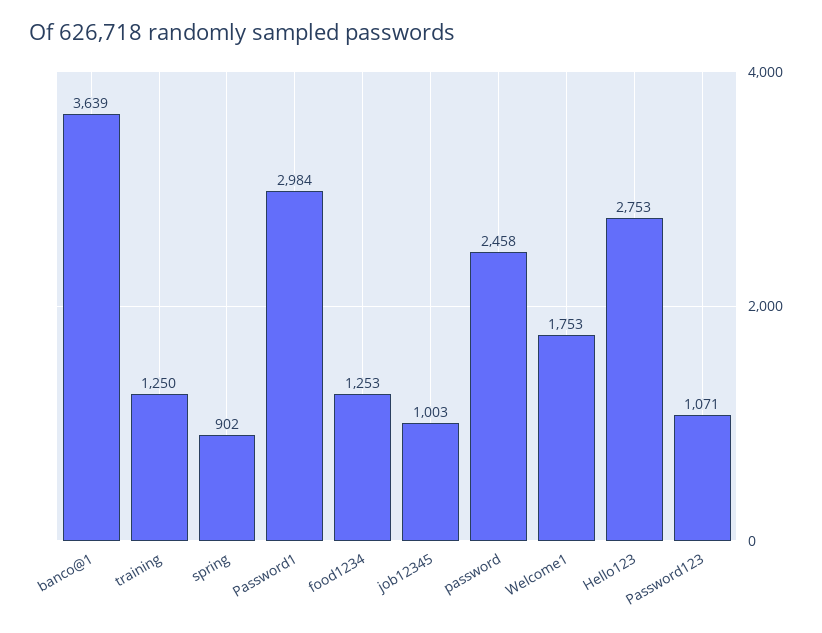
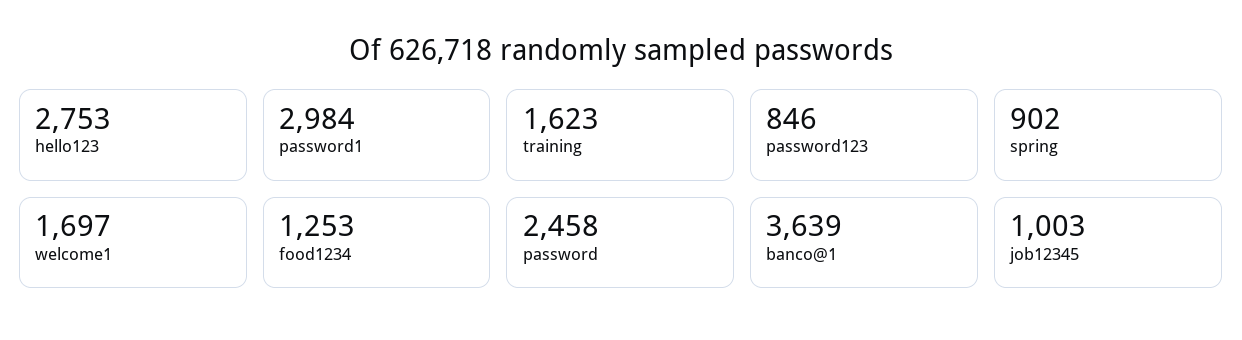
training: 1250 -> 1623
Welcome1: 1753 -> 1697
Password123: 1071 -> 846

